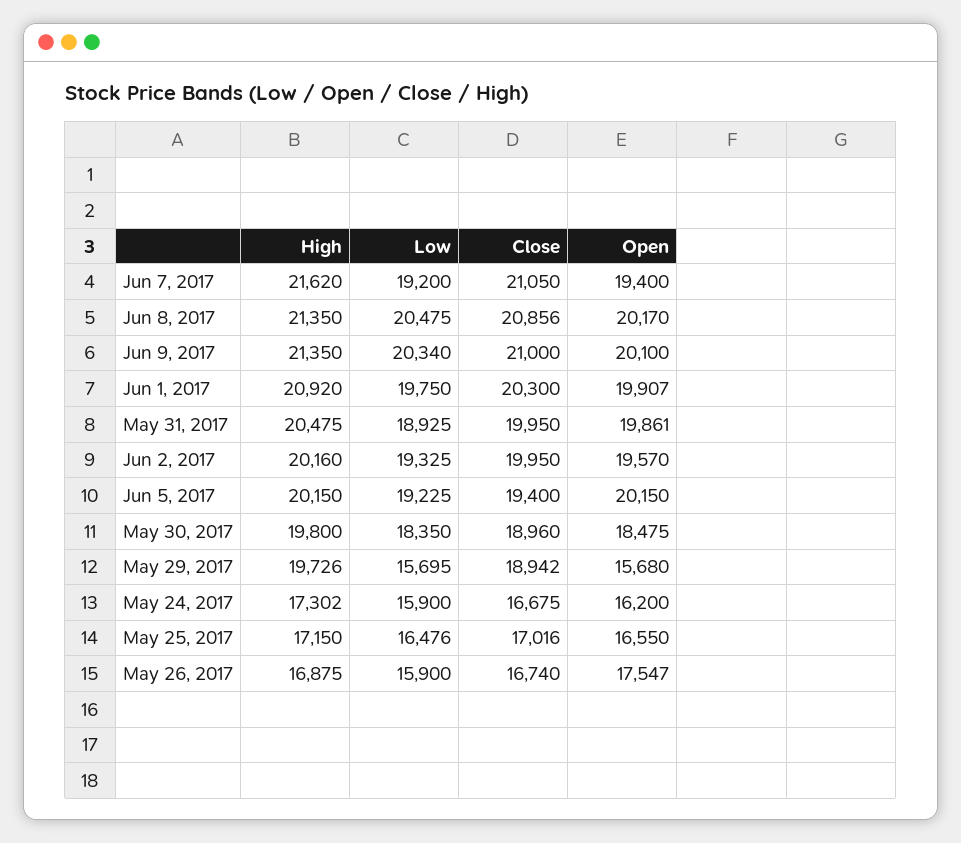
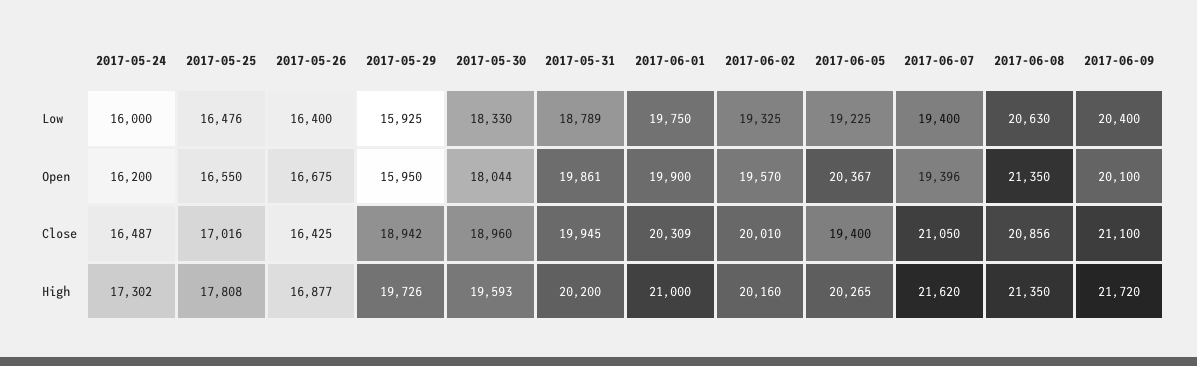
Low, Jun 7, 2017: 19200 -> 19400
Open, Jun 7, 2017: 19400 -> 19396
Low, Jun 8, 2017: 20475 -> 20630
Open, Jun 8, 2017: 20170 -> 21350
High, Jun 9, 2017: 21350 -> 21720
Low, Jun 9, 2017: 20340 -> 20400
Close, Jun 9, 2017: 21000 -> 21100
High, Jun 1, 2017: 20920 -> 21000
Close, Jun 1, 2017: 20300 -> 20309
Open, Jun 1, 2017: 19907 -> 19900
High, May 31, 2017: 20475 -> 20200
Low, May 31, 2017: 18925 -> 18789
Close, May 31, 2017: 19950 -> 19945
Close, Jun 2, 2017: 19950 -> 20010
High, Jun 5, 2017: 20150 -> 20265
Open, Jun 5, 2017: 20150 -> 20367
High, May 30, 2017: 19800 -> 19593
Low, May 30, 2017: 18350 -> 18330
Open, May 30, 2017: 18475 -> 18044
Low, May 29, 2017: 15695 -> 15925
Open, May 29, 2017: 15680 -> 15950
Low, May 24, 2017: 15900 -> 16000
Close, May 24, 2017: 16675 -> 16487
High, May 25, 2017: 17150 -> 17808
High, May 26, 2017: 16875 -> 16877
Low, May 26, 2017: 15900 -> 16400
Close, May 26, 2017: 16740 -> 16425
Open, May 26, 2017: 17547 -> 16675

